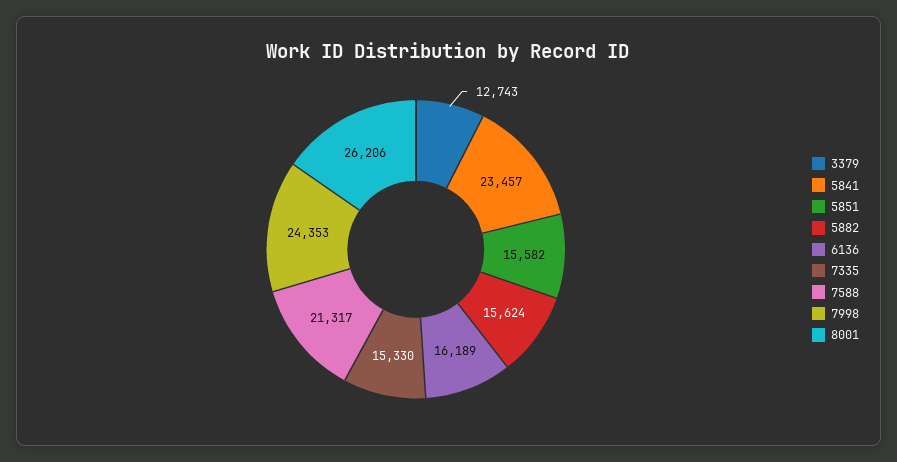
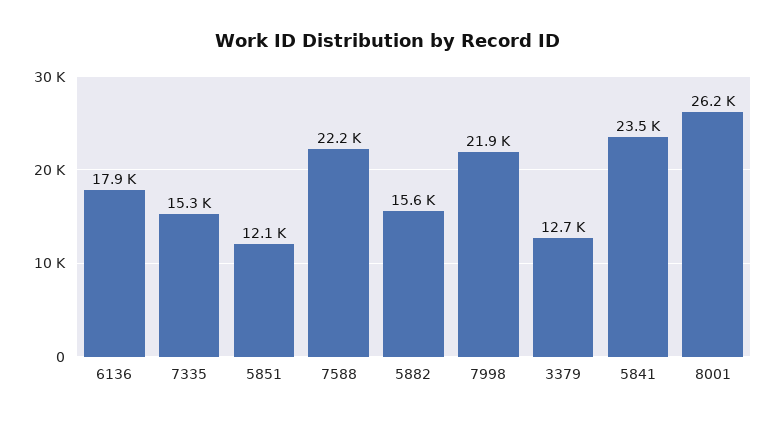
5851: 15582 -> 12100
6136: 16189 -> 17900
7588: 21317 -> 22200
7998: 24353 -> 21900

